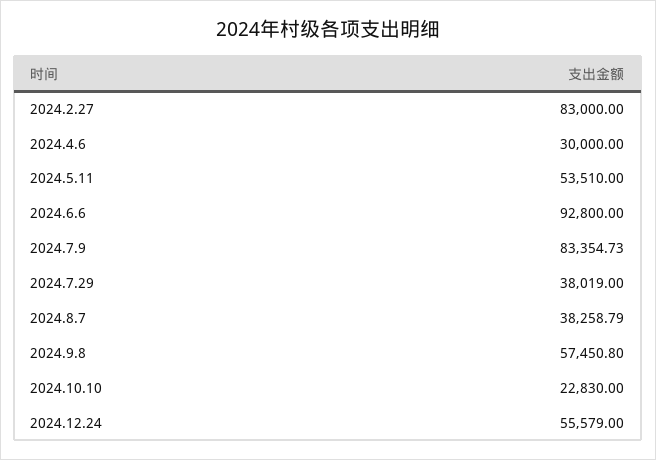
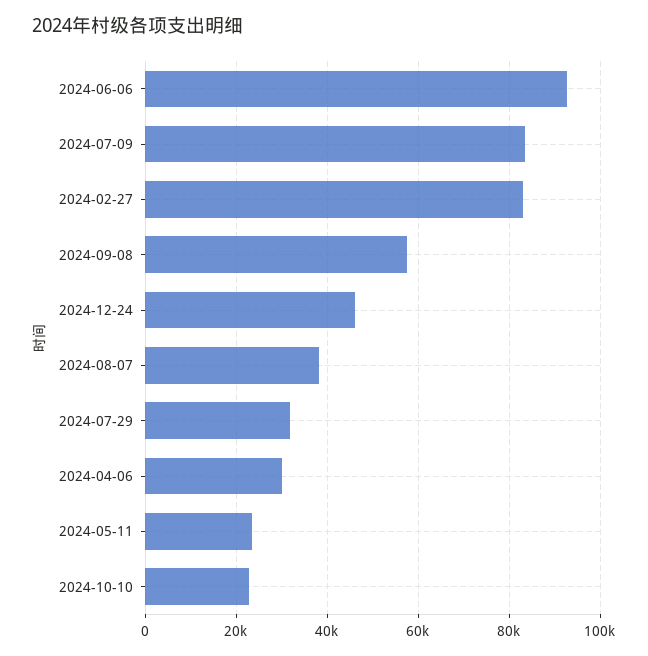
2024.5.11: 53510 -> 24000
2024.7.29: 38019 -> 32000
2024.12.24: 55579 -> 46000

